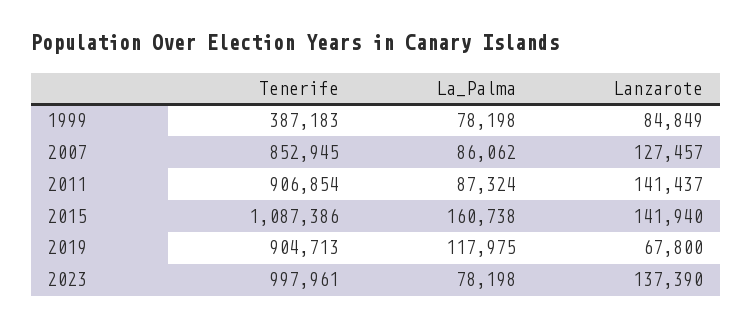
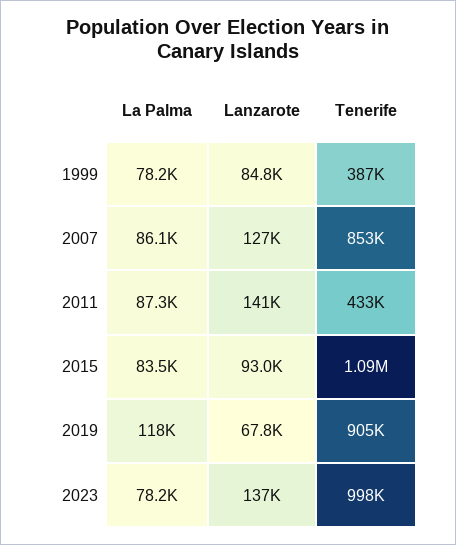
Tenerife, 2011: 906854 -> 433000
La_Palma, 2015: 160738 -> 83500
Lanzarote, 2015: 141940 -> 93000

